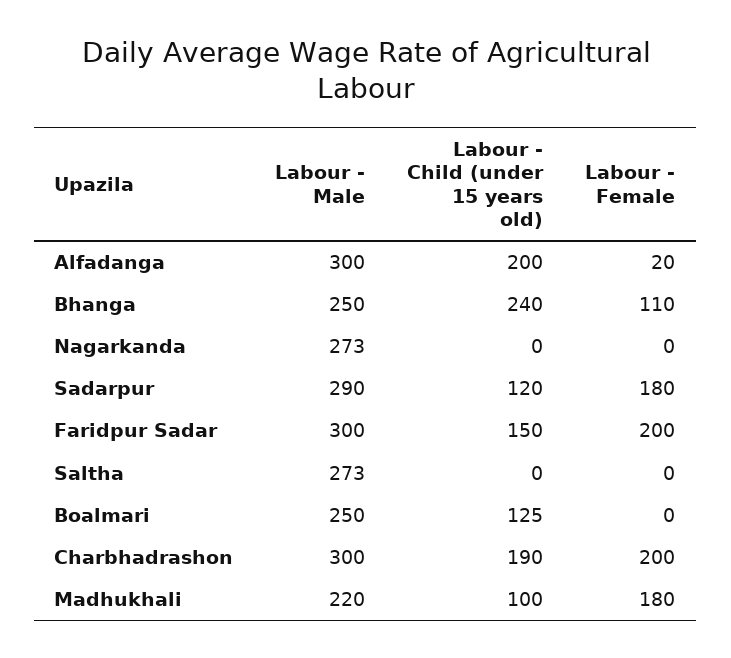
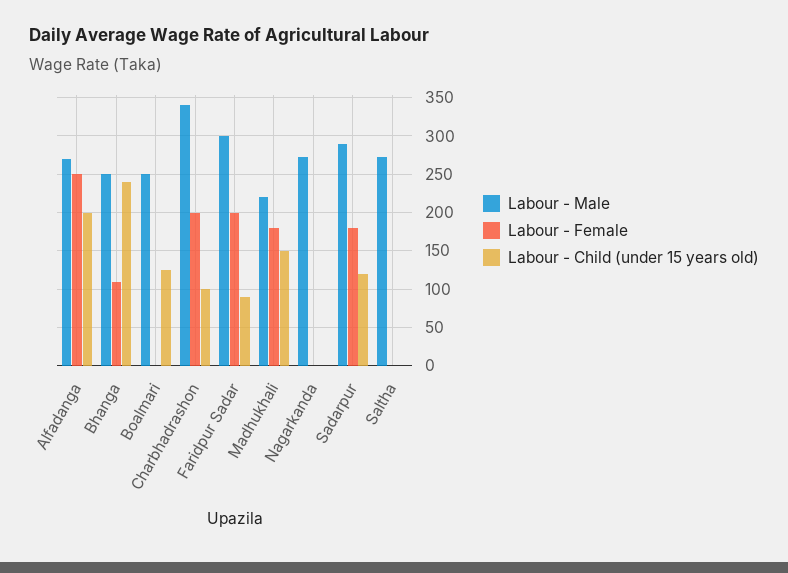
Labour - Male, Alfadanga: 300 -> 270
Labour - Female, Alfadanga: 20 -> 250
Labour - Child (under 15 years old), Faridpur Sadar: 150 -> 90
Labour - Male, Charbhadrashon: 300 -> 340
Labour - Child (under 15 years old), Charbhadrashon: 190 -> 100
Labour - Child (under 15 years old), Madhukhali: 100 -> 150

